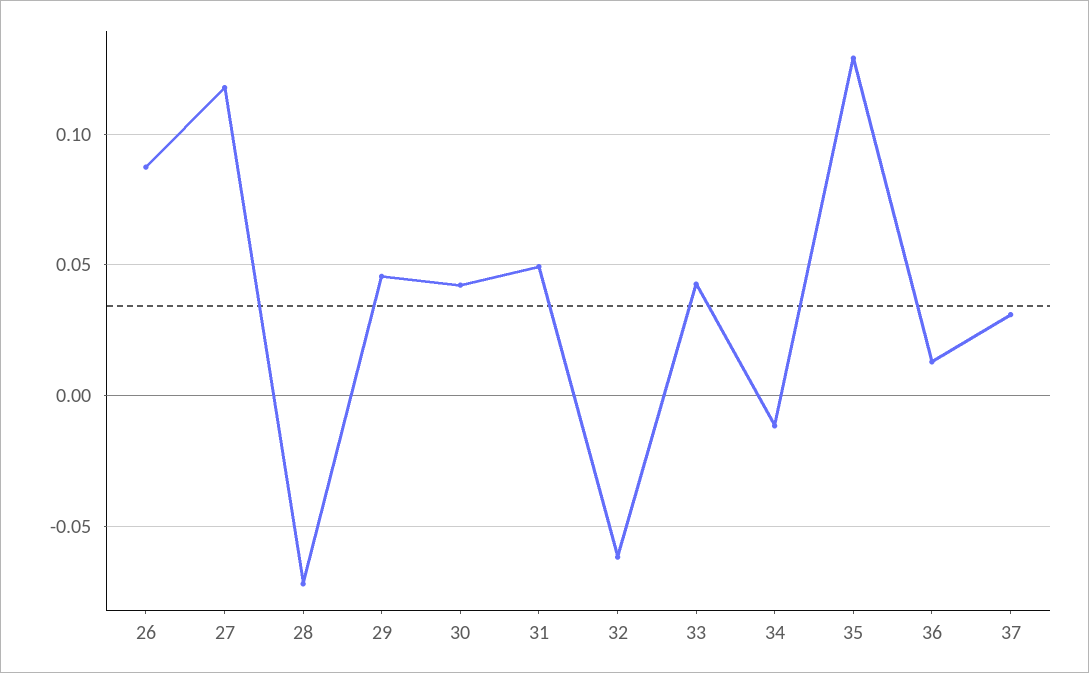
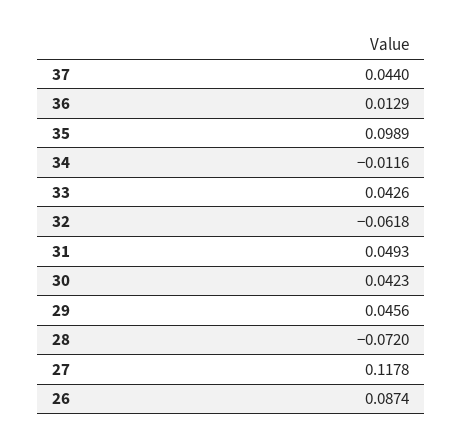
35: 0.13 -> 0.0989
37: 0.03 -> 0.044

